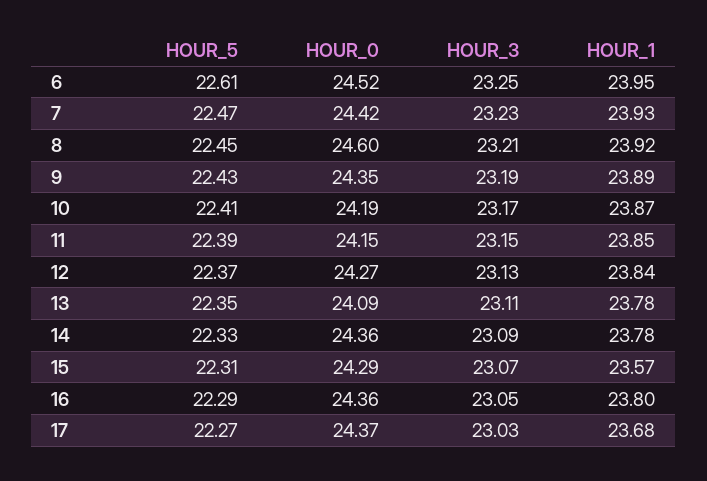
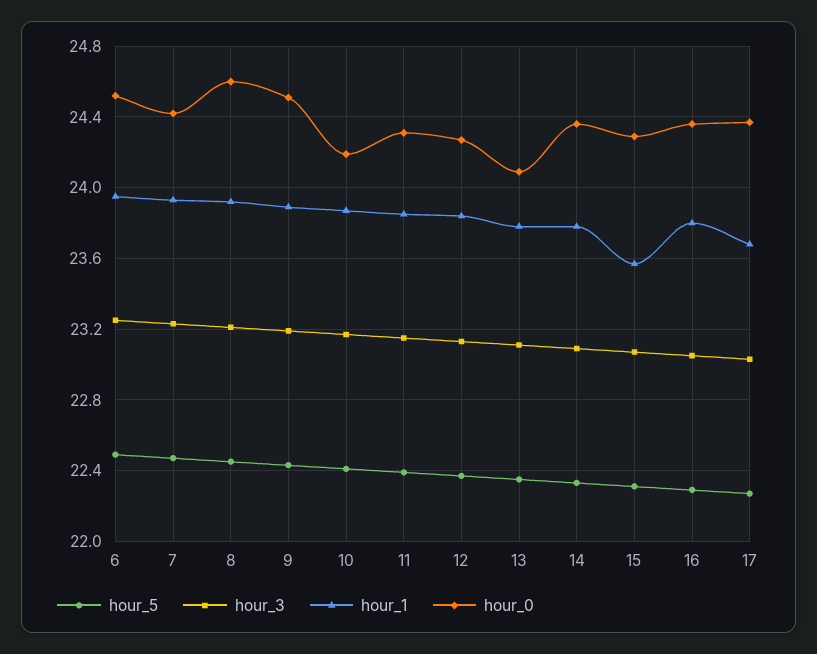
HOUR_5, 6: 22.61 -> 22.5
HOUR_0, 9: 24.35 -> 24.5
HOUR_0, 11: 24.15 -> 24.3

